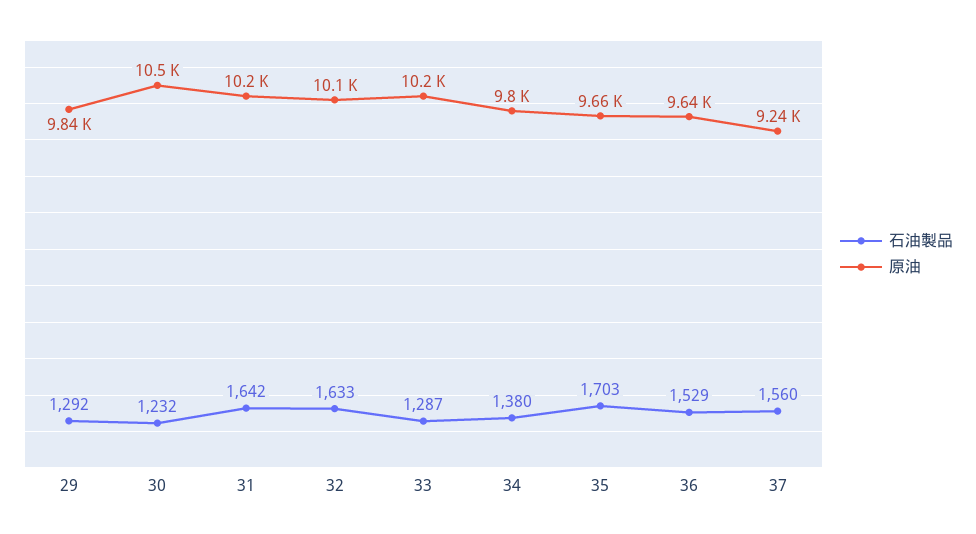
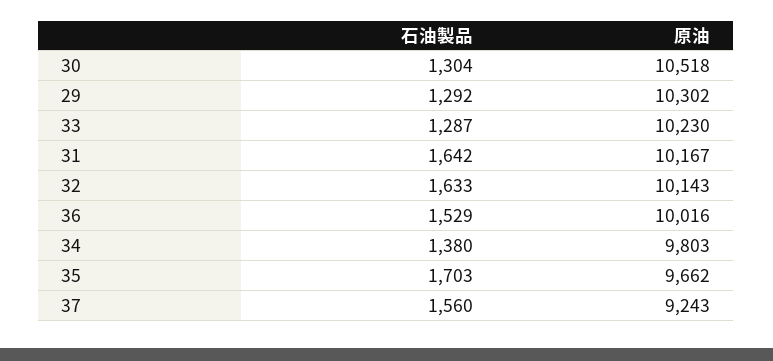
原油, 29: 9840 -> 10302
石油製品, 30: 1232 -> 1304
原油, 36: 9640 -> 10016

